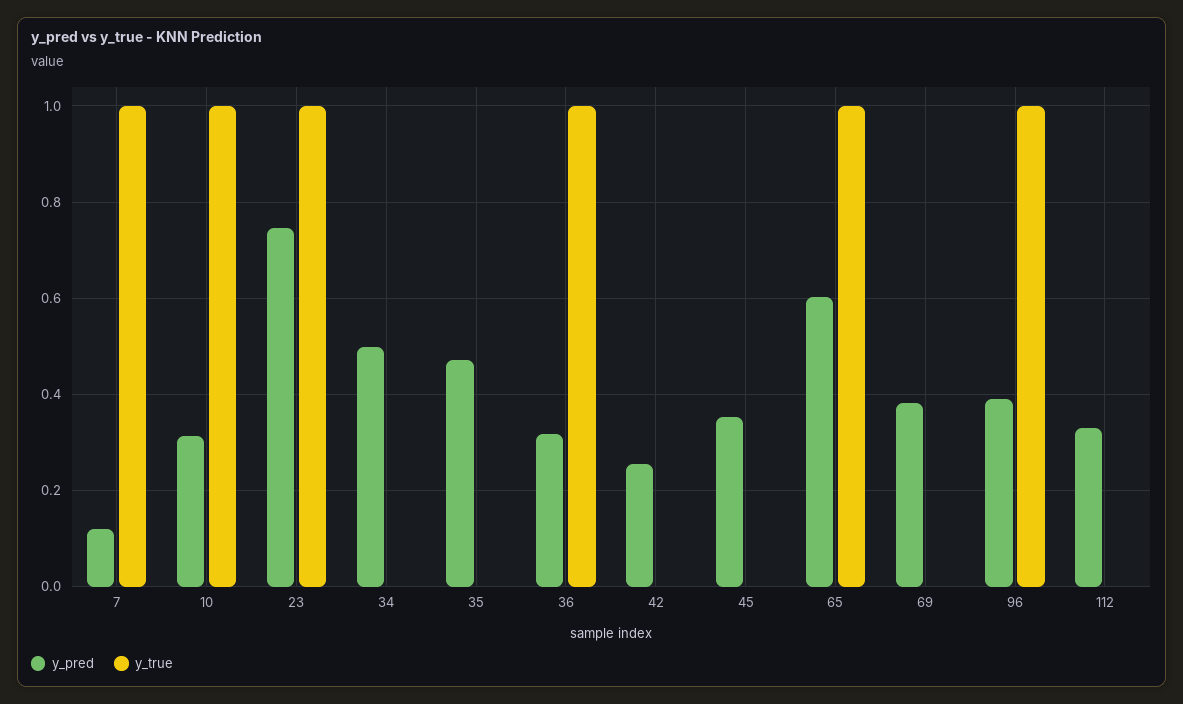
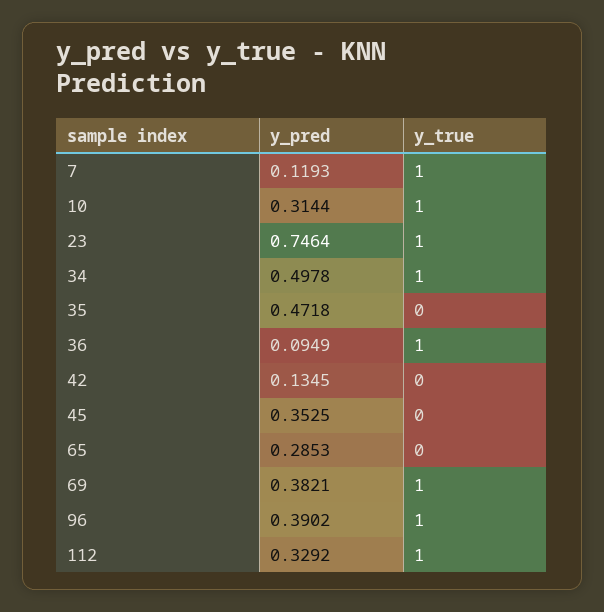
y_true, 34: 0 -> 1
y_pred, 36: 0.32 -> 0.0949
y_pred, 42: 0.26 -> 0.1345
y_pred, 65: 0.6 -> 0.2853
y_true, 65: 1 -> 0
y_true, 69: 0 -> 1
y_true, 112: 0 -> 1

